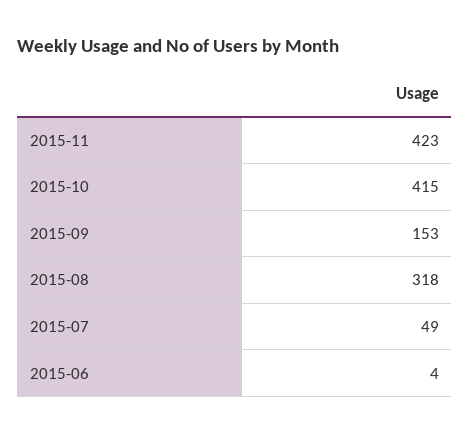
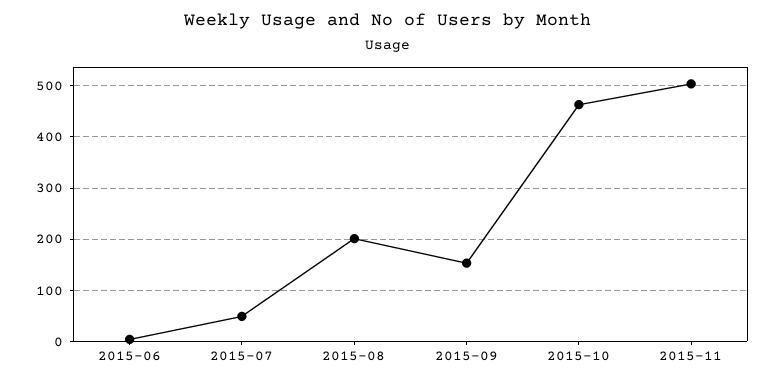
2015-11: 423 -> 500
2015-10: 415 -> 460
2015-08: 318 -> 200

